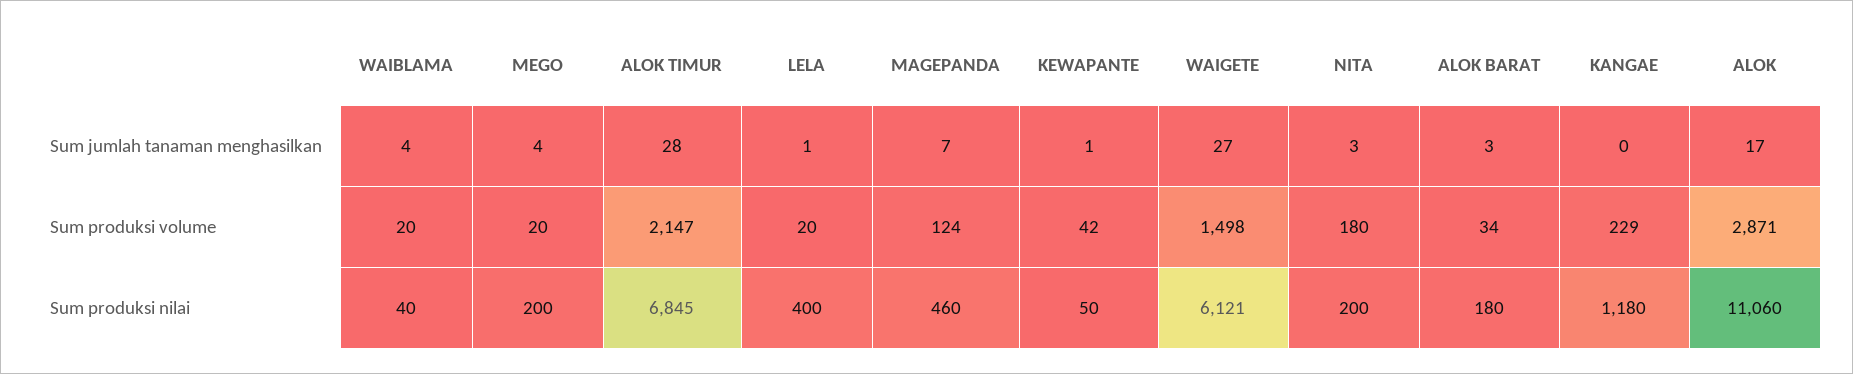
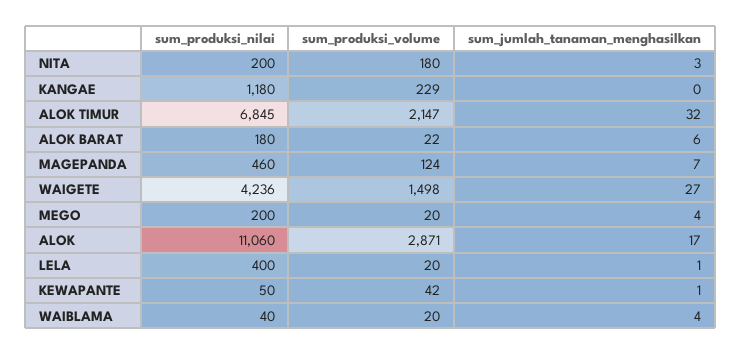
ALOK TIMUR, Sum jumlah tanaman menghasilkan: 28 -> 32
ALOK BARAT, Sum jumlah tanaman menghasilkan: 3 -> 6
ALOK BARAT, Sum produksi volume: 34 -> 22
WAIGETE, Sum produksi nilai: 6121 -> 4236

